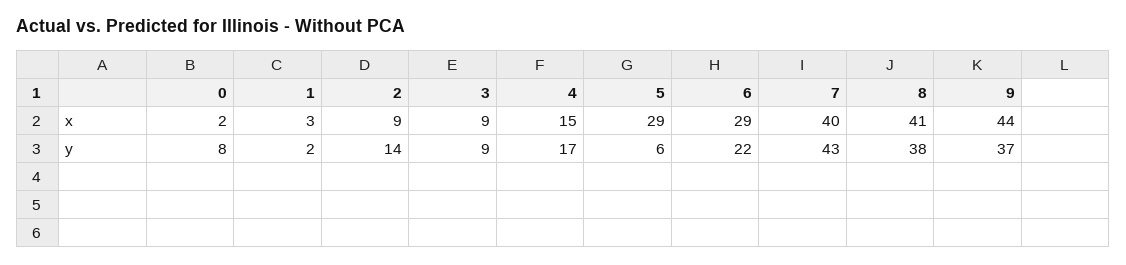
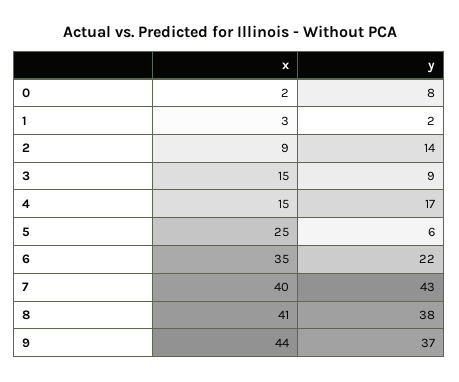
3, x: 9 -> 15
5, x: 29 -> 25
6, x: 29 -> 35

